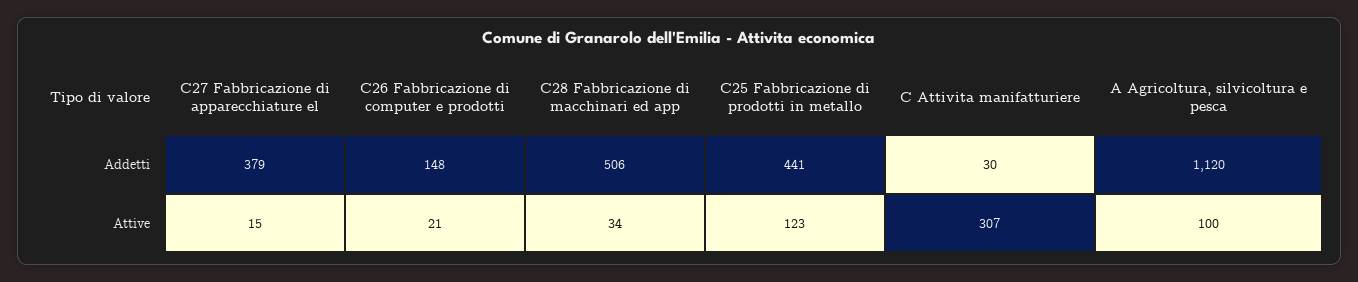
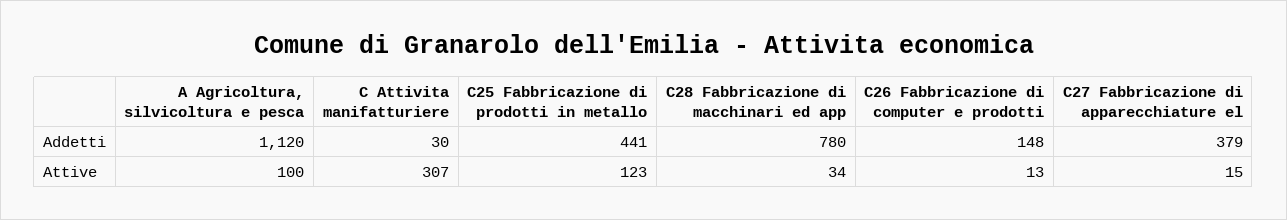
C28 Fabbricazione di macchinari ed app, Addetti: 506 -> 780
C26 Fabbricazione di computer e prodotti, Attive: 21 -> 13

